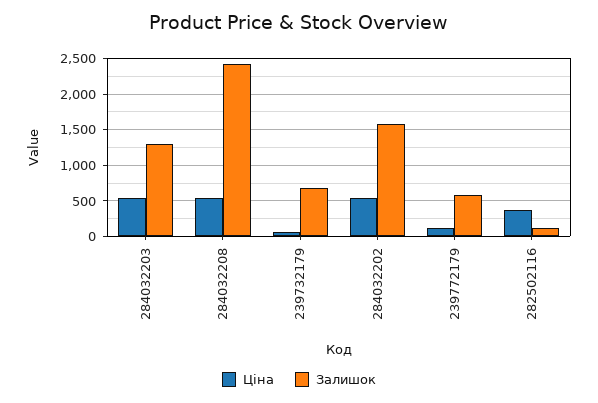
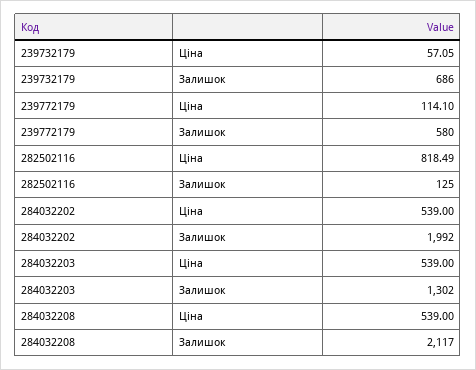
Залишок, 284032208: 2400 -> 2117
Залишок, 284032202: 1600 -> 1992
Ціна, 282502116: 400 -> 818.49

